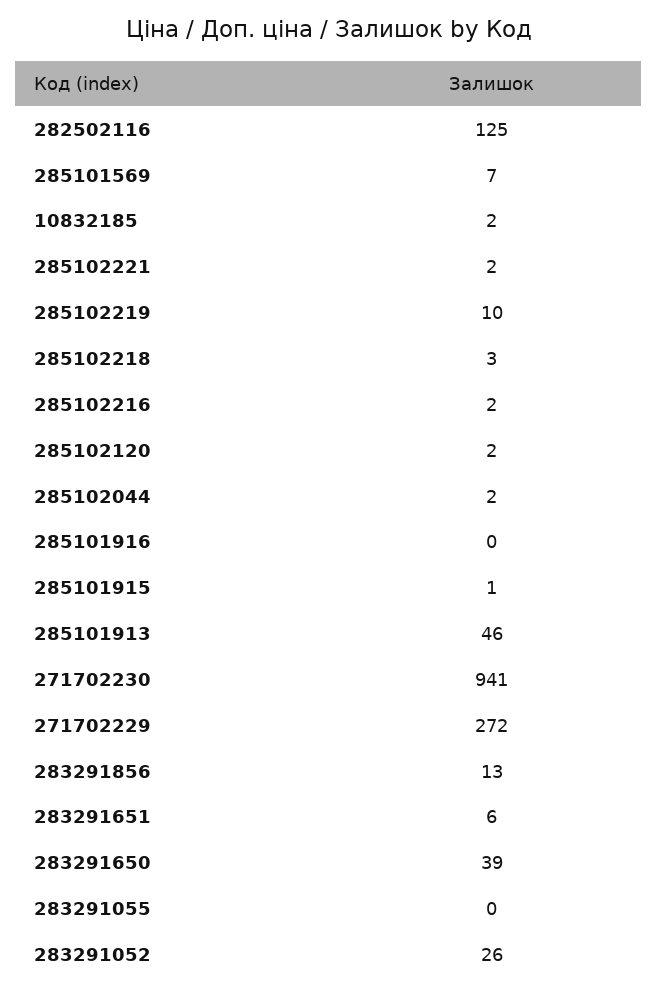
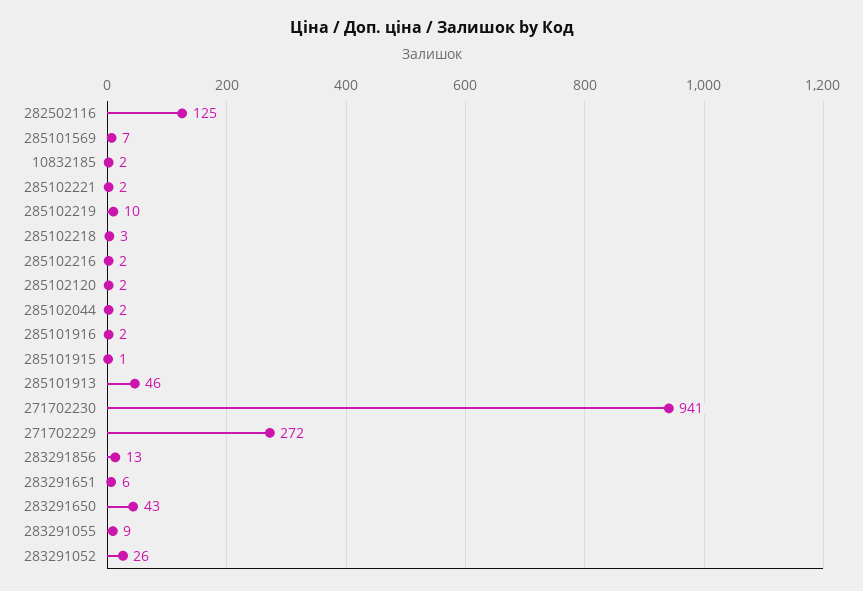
285101916: 0 -> 2
283291650: 39 -> 43
283291055: 0 -> 9

